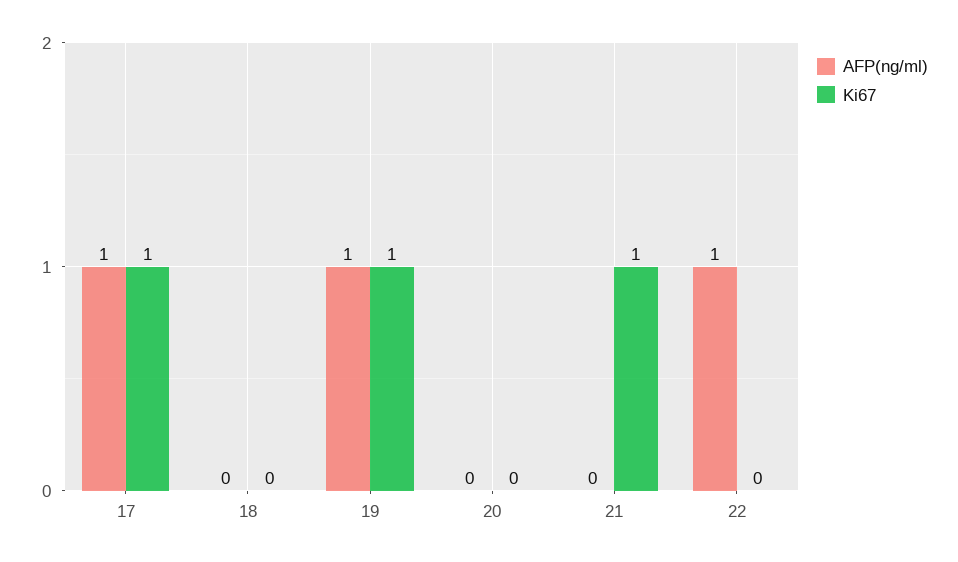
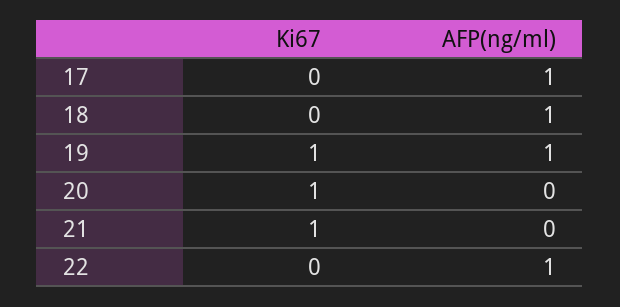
Ki67, 17: 1 -> 0
AFP(ng/ml), 18: 0 -> 1
Ki67, 20: 0 -> 1

